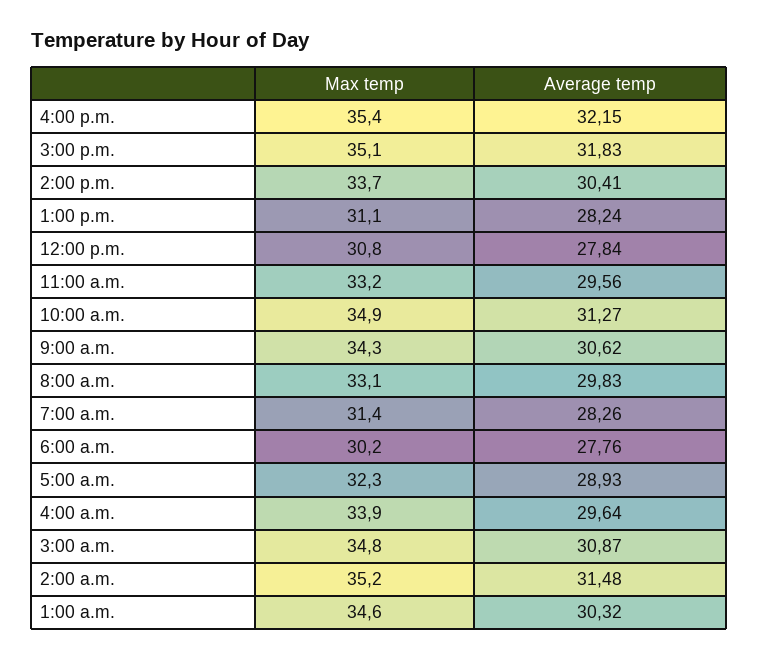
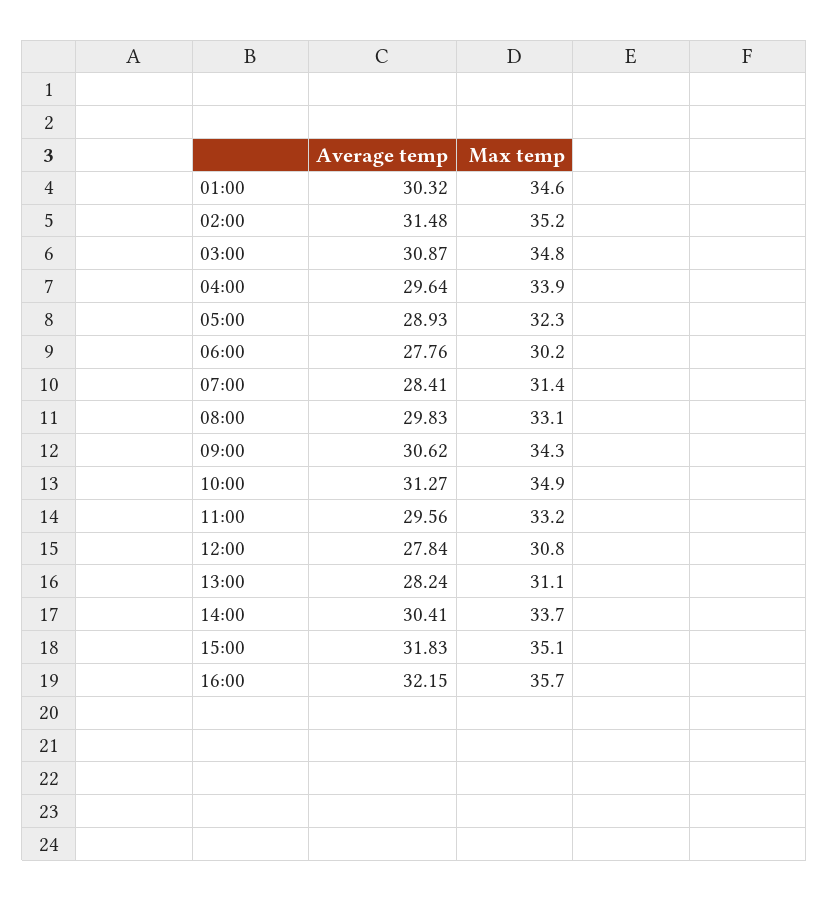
Max temp, 4:00 p.m.: 35.4 -> 35.7
Average temp, 7:00 a.m.: 28.26 -> 28.41

